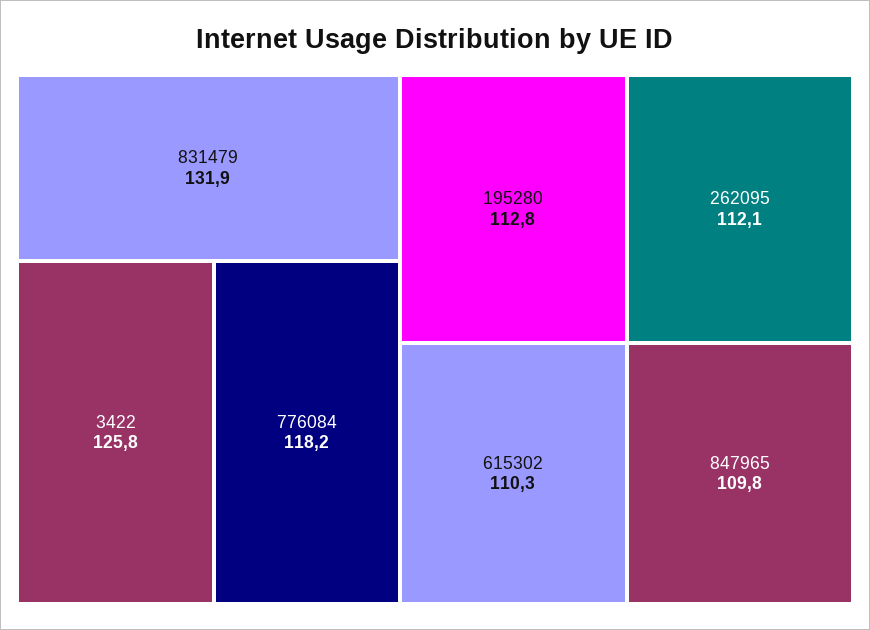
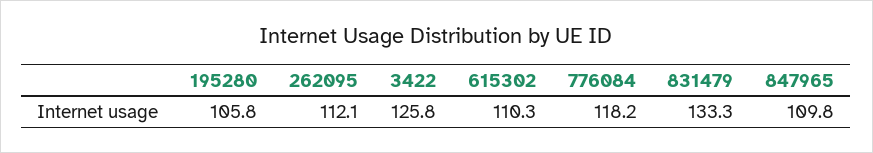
831479: 131.9 -> 133.3
195280: 112.8 -> 105.8

